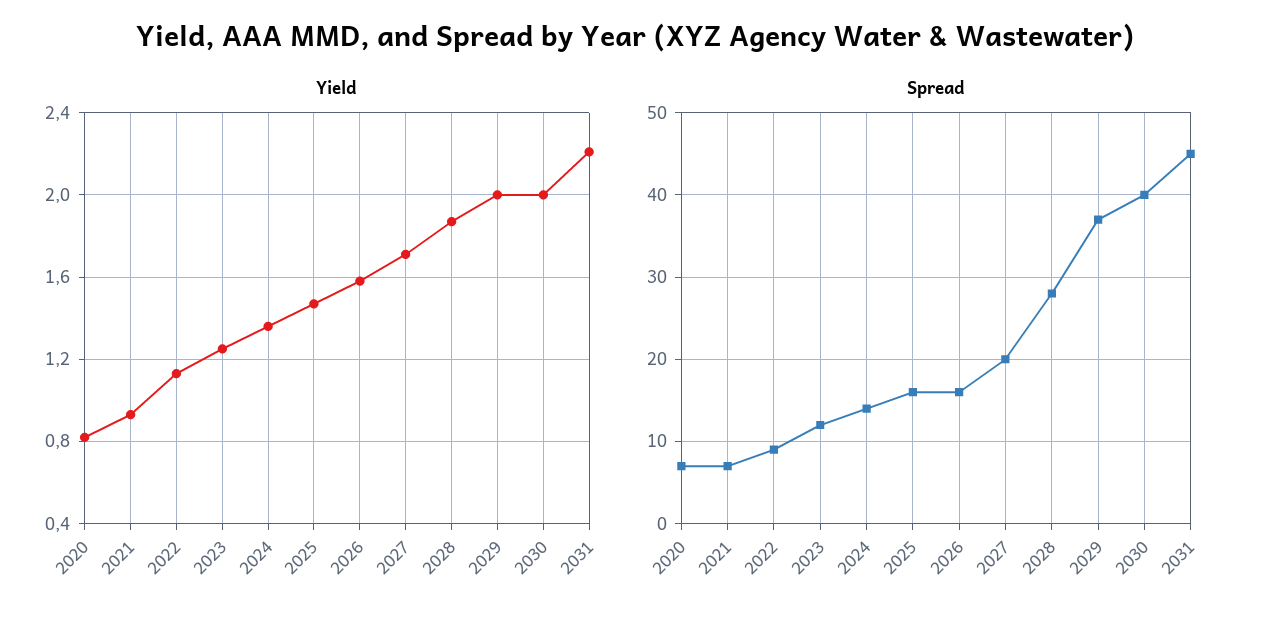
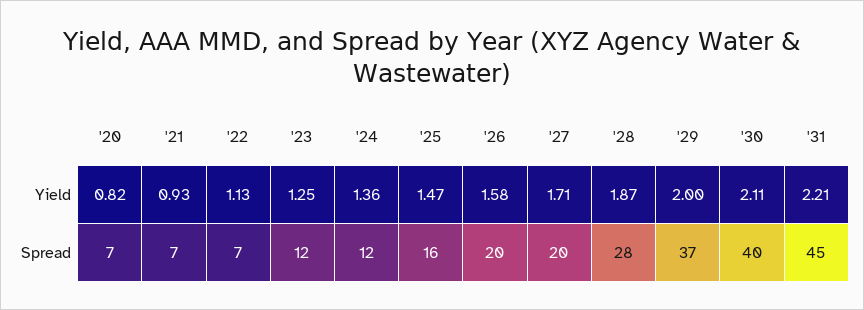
Yield, 2030: 2 -> 2.11
Spread, 2022: 9 -> 7
Spread, 2024: 14 -> 12
Spread, 2026: 16 -> 20

